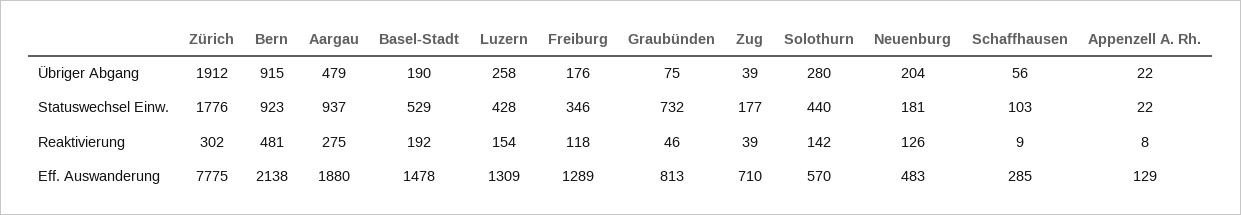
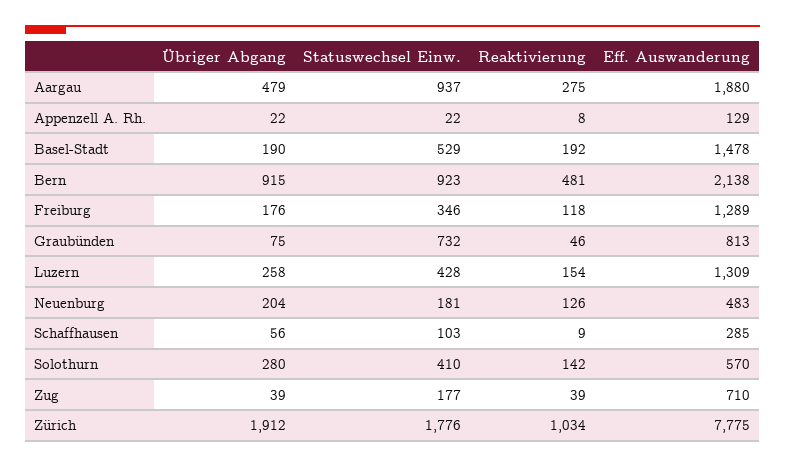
Solothurn, Statuswechsel Einw.: 440 -> 410
Zürich, Reaktivierung: 302 -> 1034

